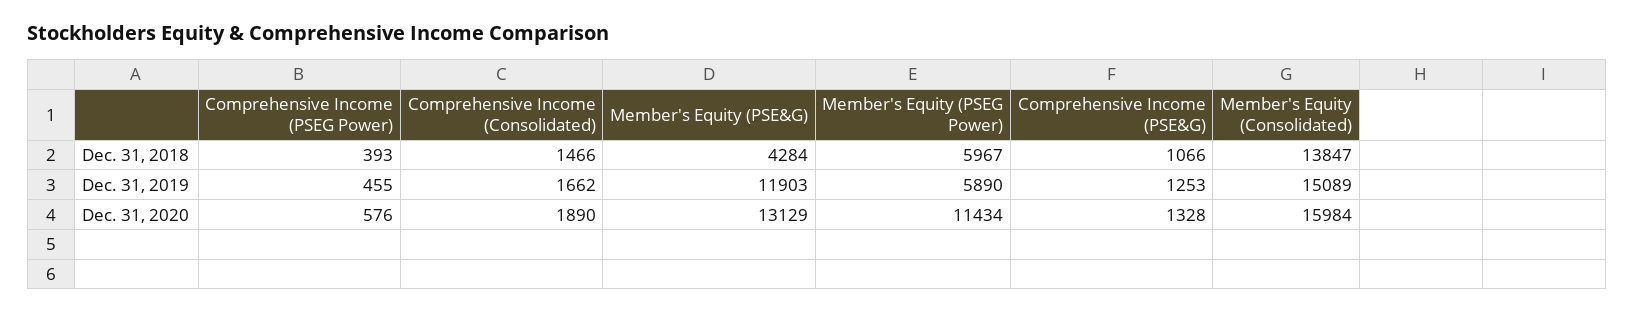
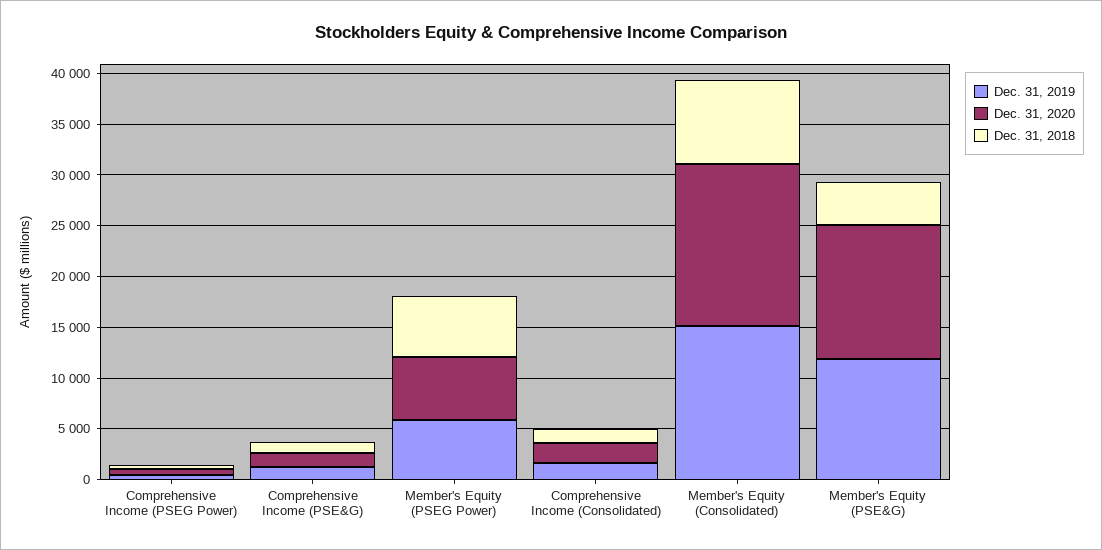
Dec. 31, 2018, Member's Equity (Consolidated): 13847 -> 8000
Dec. 31, 2020, Member's Equity (PSEG Power): 11434 -> 6000

